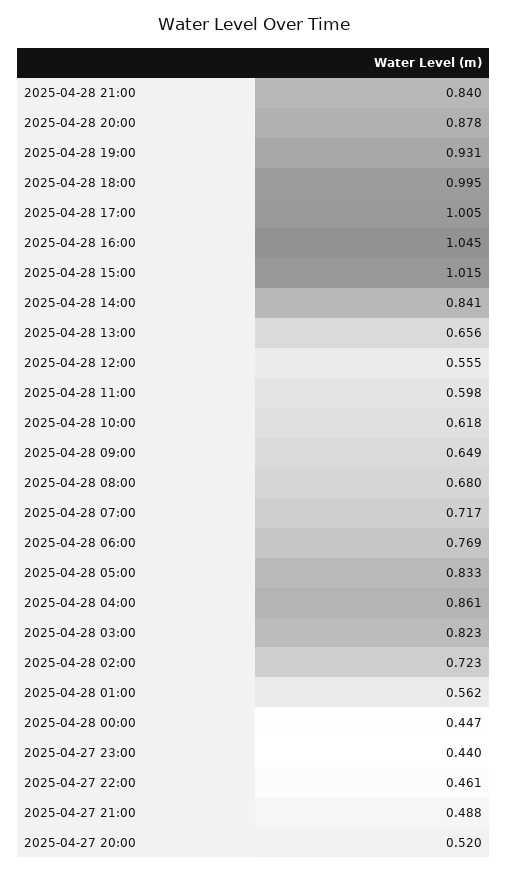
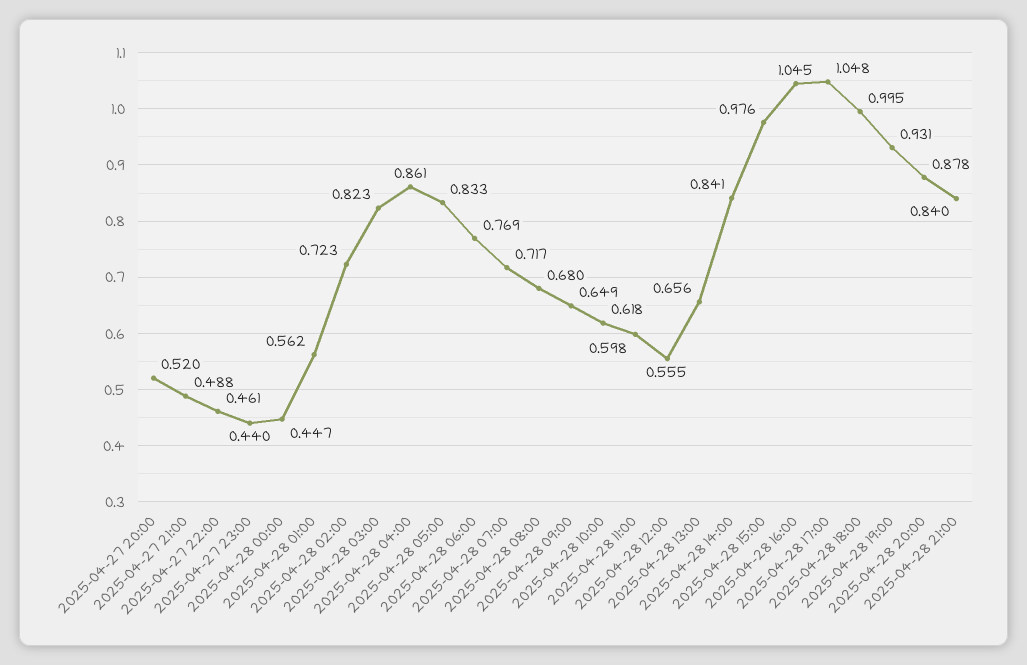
2025-04-28 17:00: 1.005 -> 1.048
2025-04-28 15:00: 1.015 -> 0.976

